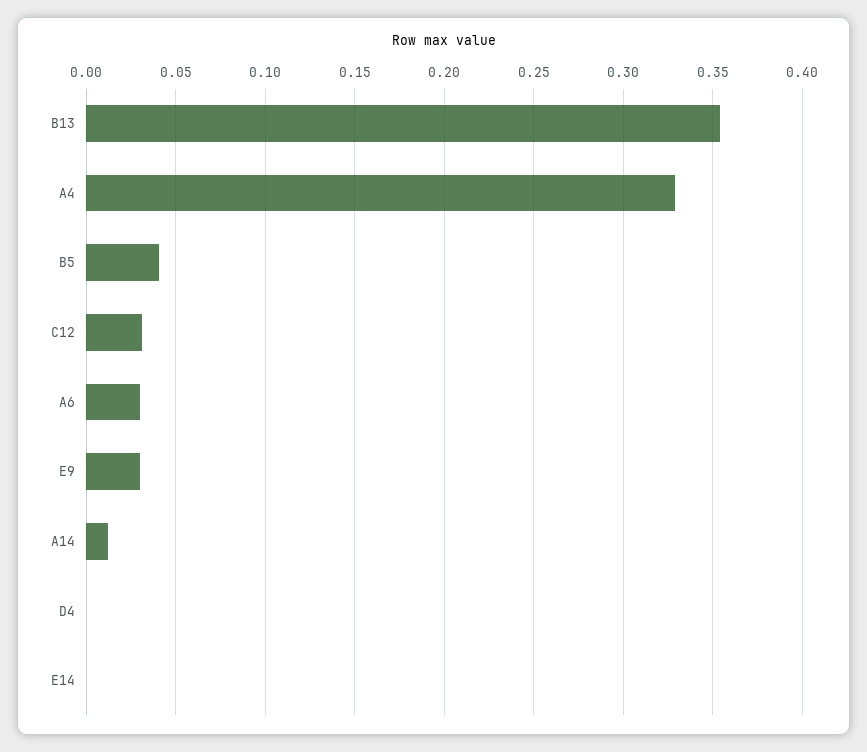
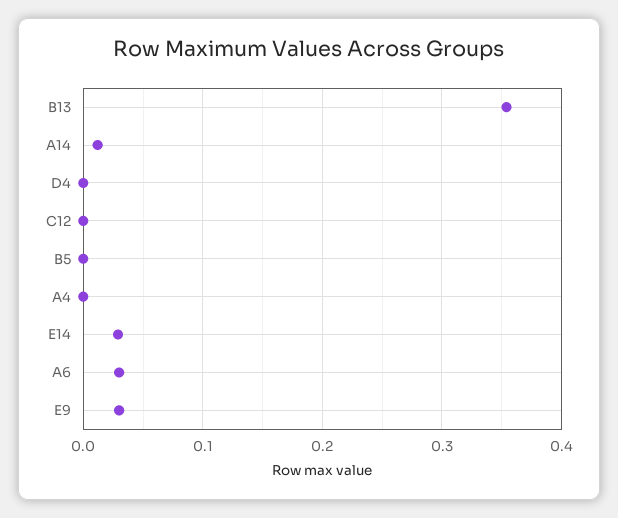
A4: 0.33 -> 0
B5: 0.04 -> 0
C12: 0.03 -> 0
E14: 0 -> 0.03

